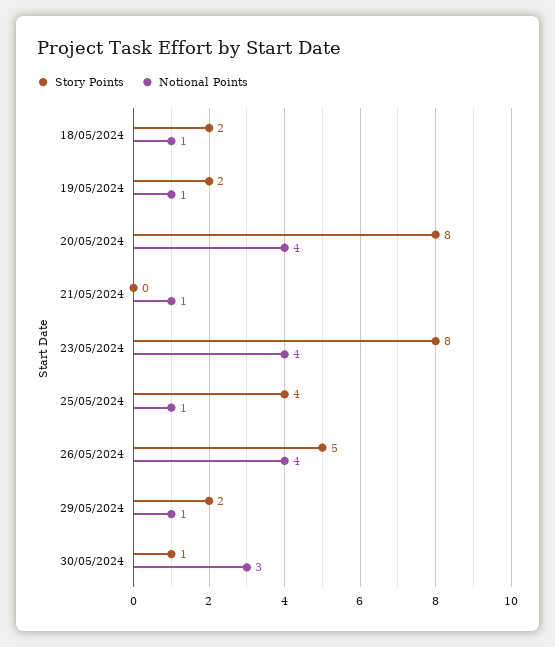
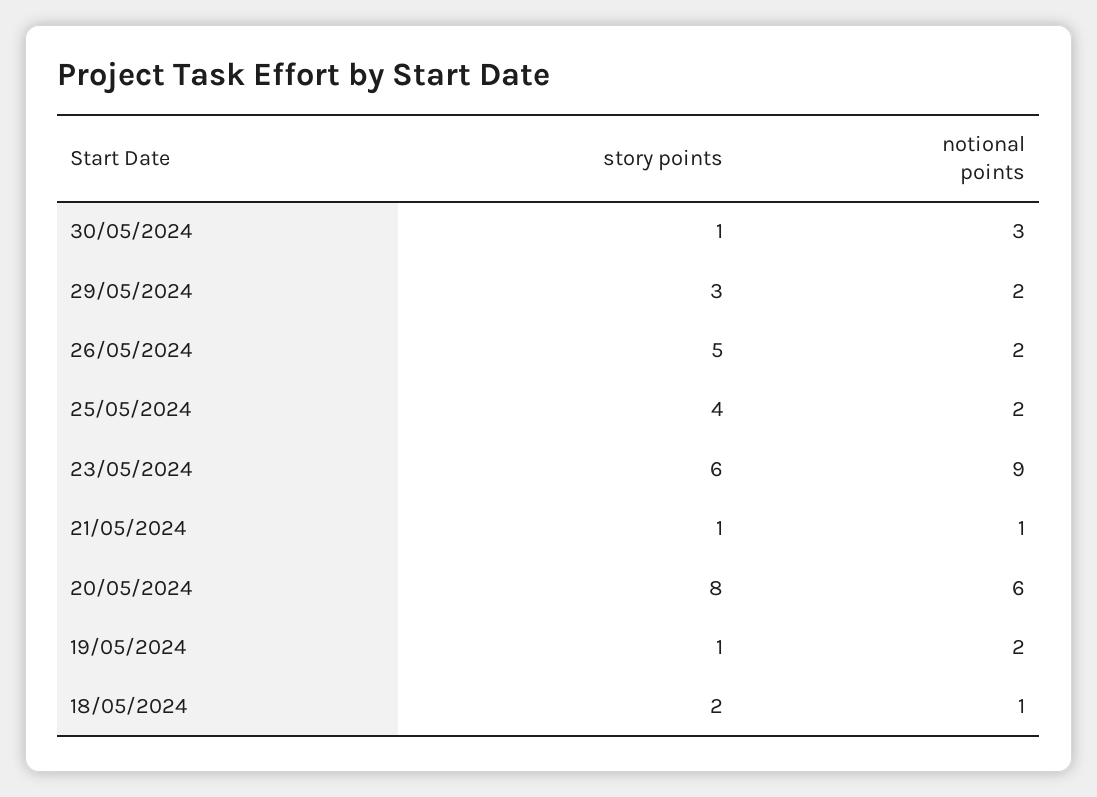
Story Points, 19/05/2024: 2 -> 1
Notional Points, 19/05/2024: 1 -> 2
Notional Points, 20/05/2024: 4 -> 6
Story Points, 21/05/2024: 0 -> 1
Story Points, 23/05/2024: 8 -> 6
Notional Points, 23/05/2024: 4 -> 9
Notional Points, 25/05/2024: 1 -> 2
Notional Points, 26/05/2024: 4 -> 2
Story Points, 29/05/2024: 2 -> 3
Notional Points, 29/05/2024: 1 -> 2

